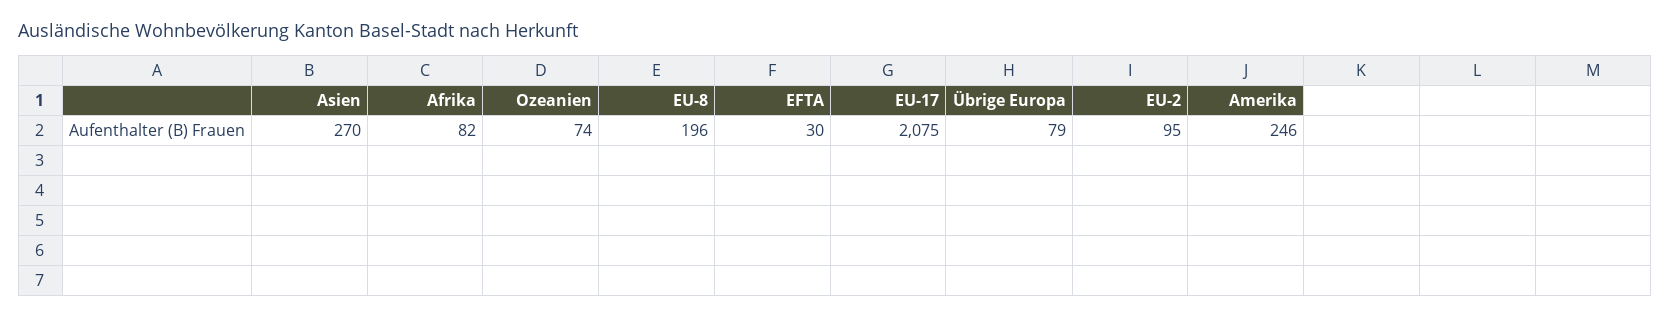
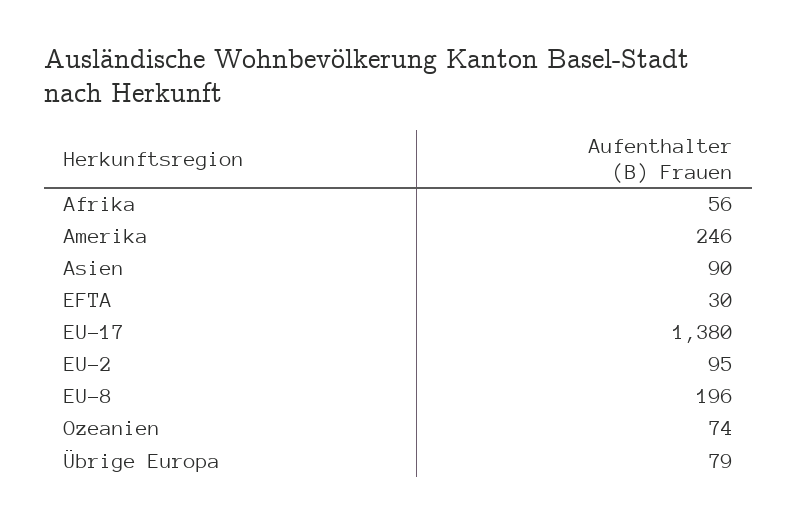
Asien: 270 -> 90
Afrika: 82 -> 56
EU-17: 2075 -> 1380

